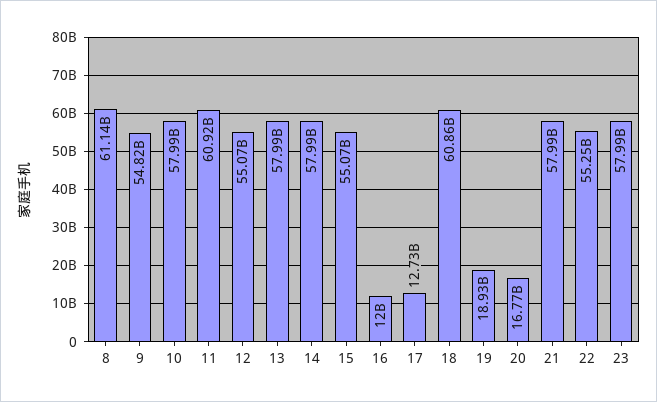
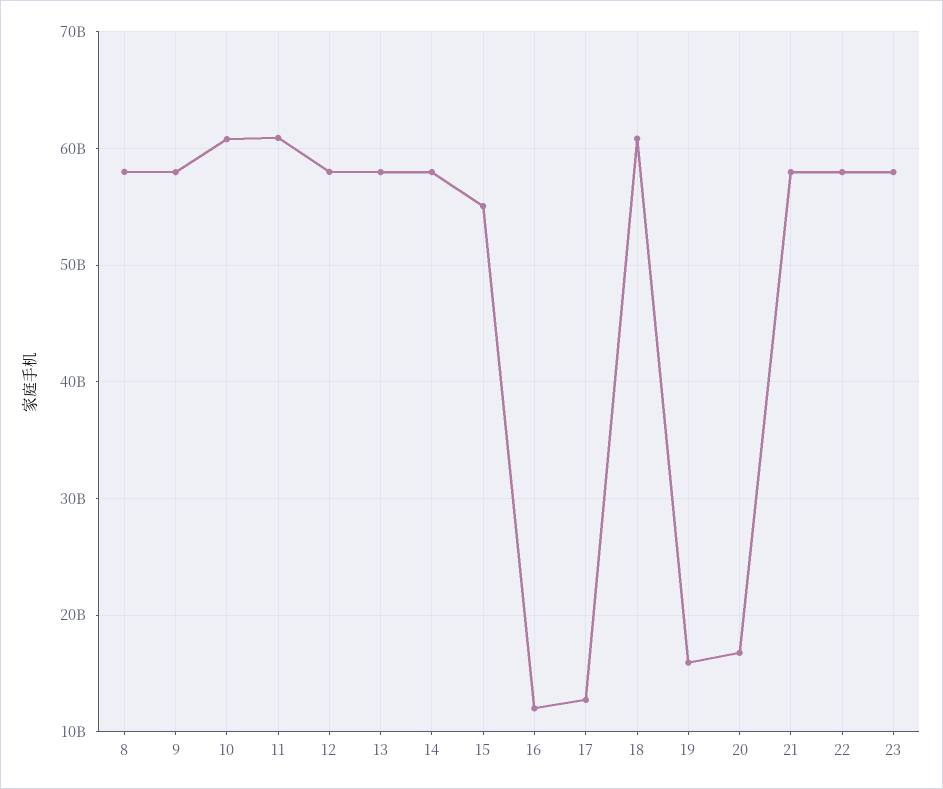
8: 61140000000 -> 58000000000
9: 54820000000 -> 58000000000
10: 57990000000 -> 61000000000
12: 55070000000 -> 58000000000
19: 18930000000 -> 16000000000
22: 55250000000 -> 58000000000

